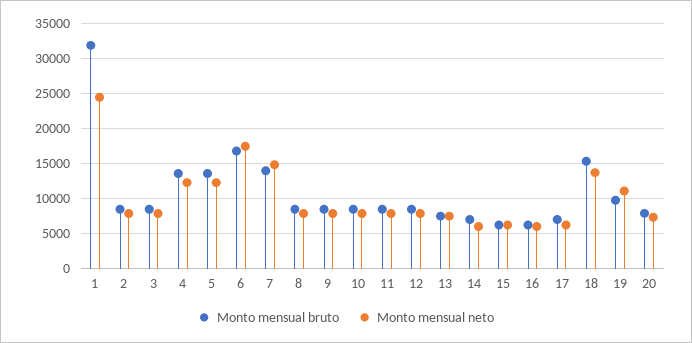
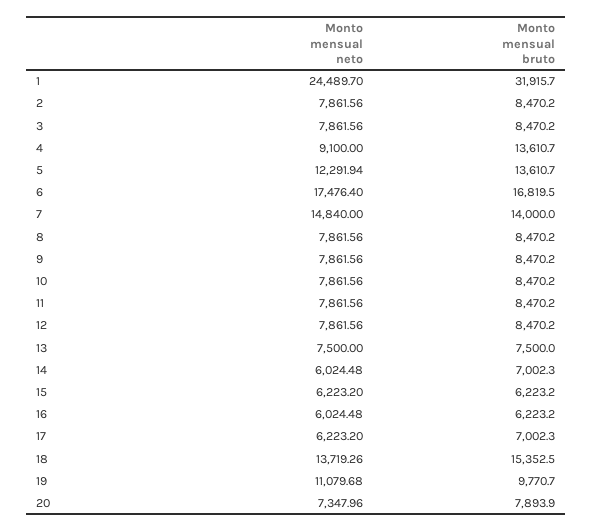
Monto mensual neto, 4: 12000 -> 9100

